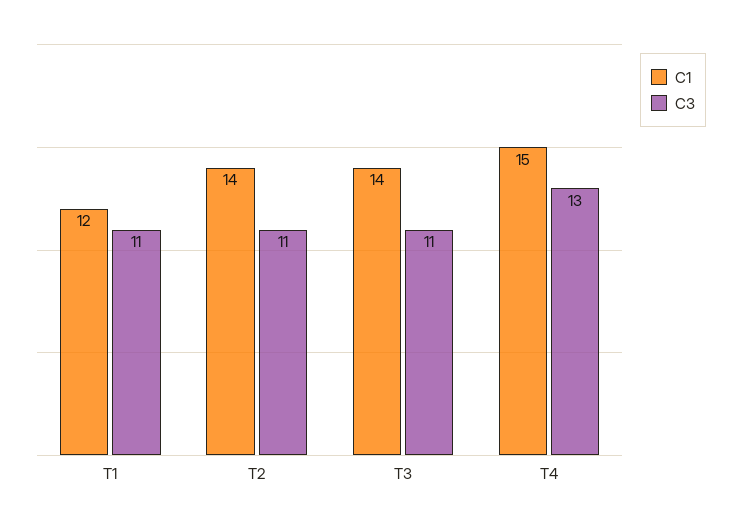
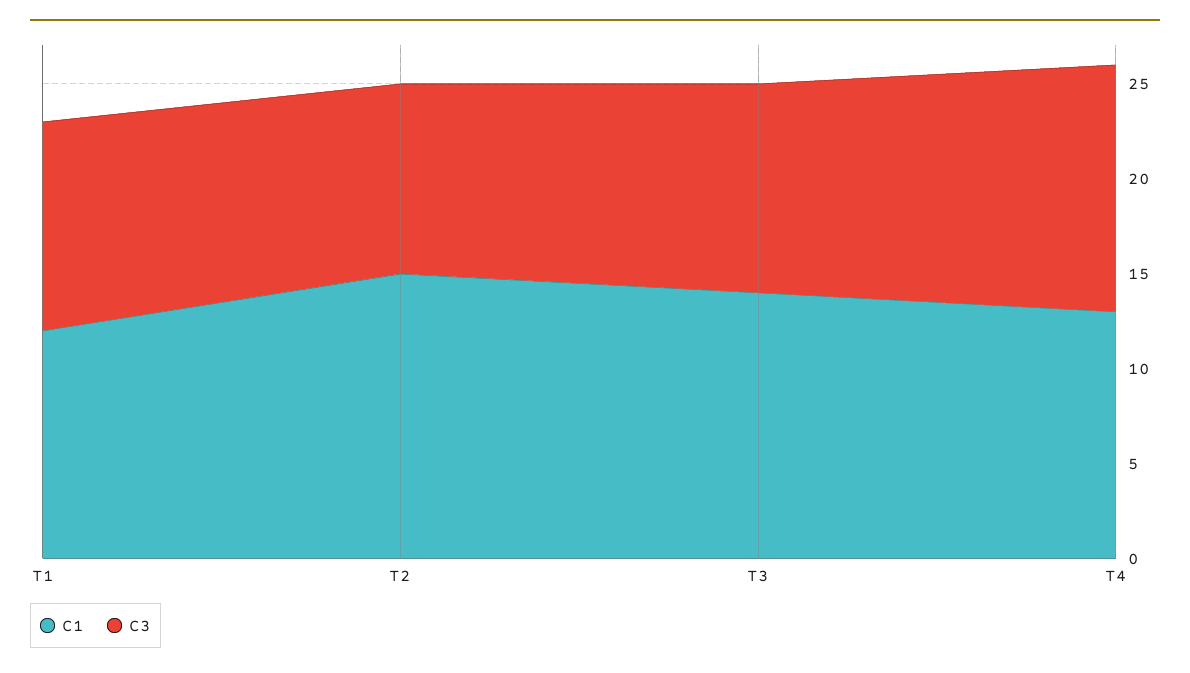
C1, T2: 14 -> 15
C3, T2: 11 -> 10
C1, T4: 15 -> 13

